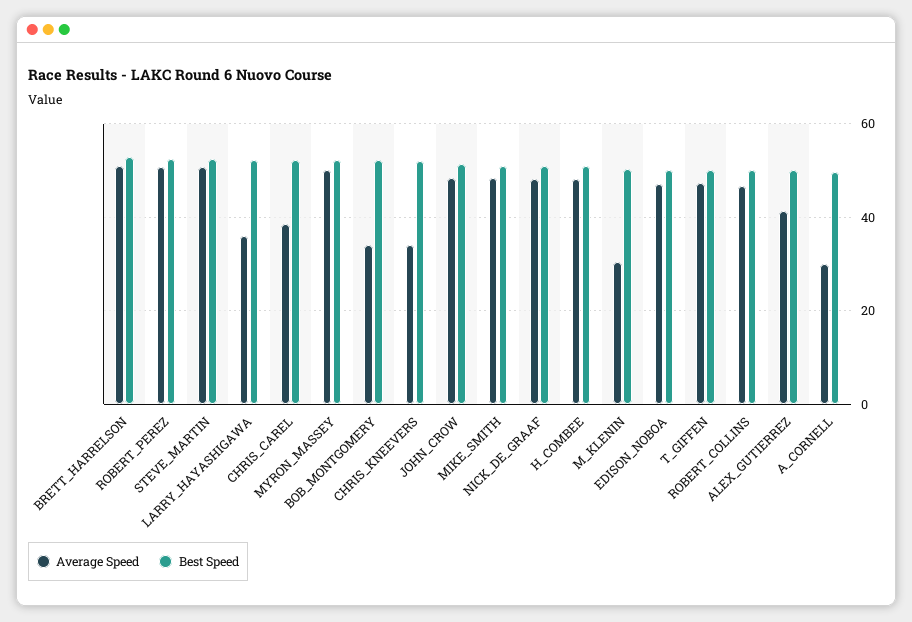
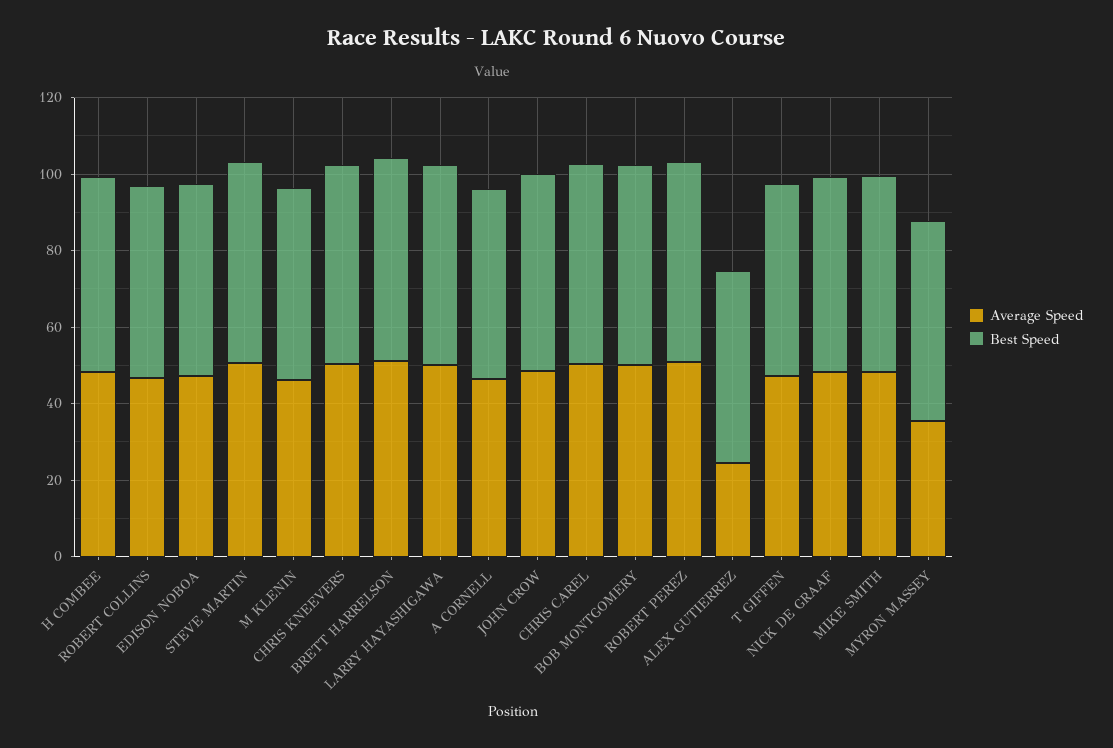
Average Speed, LARRY_HAYASHIGAWA: 36 -> 50
Average Speed, CHRIS_CAREL: 38 -> 50
Average Speed, MYRON_MASSEY: 50 -> 35
Average Speed, BOB_MONTGOMERY: 34 -> 50
Average Speed, CHRIS_KNEEVERS: 34 -> 50
Average Speed, M_KLENIN: 30 -> 45
Average Speed, ALEX_GUTIERREZ: 42 -> 25
Average Speed, A_CORNELL: 30 -> 45

